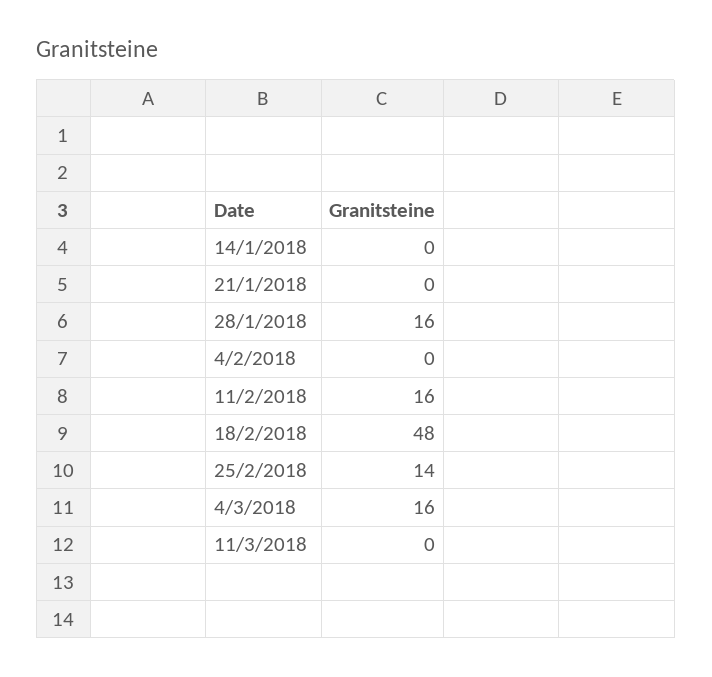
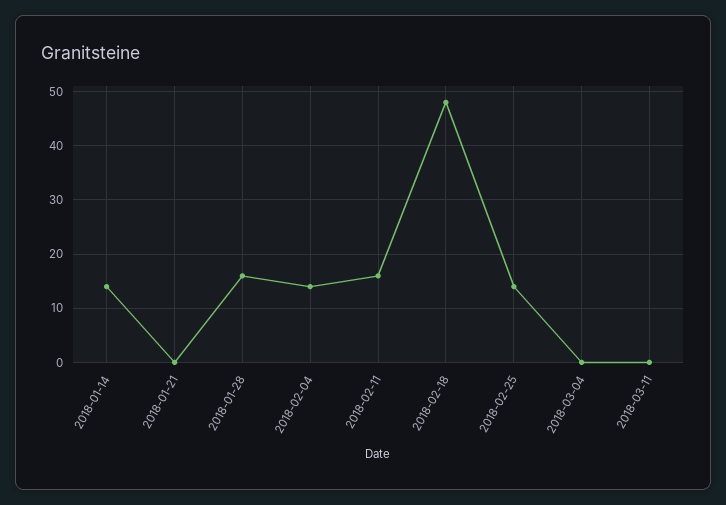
14/1/2018: 0 -> 15
4/2/2018: 0 -> 15
4/3/2018: 16 -> 0

